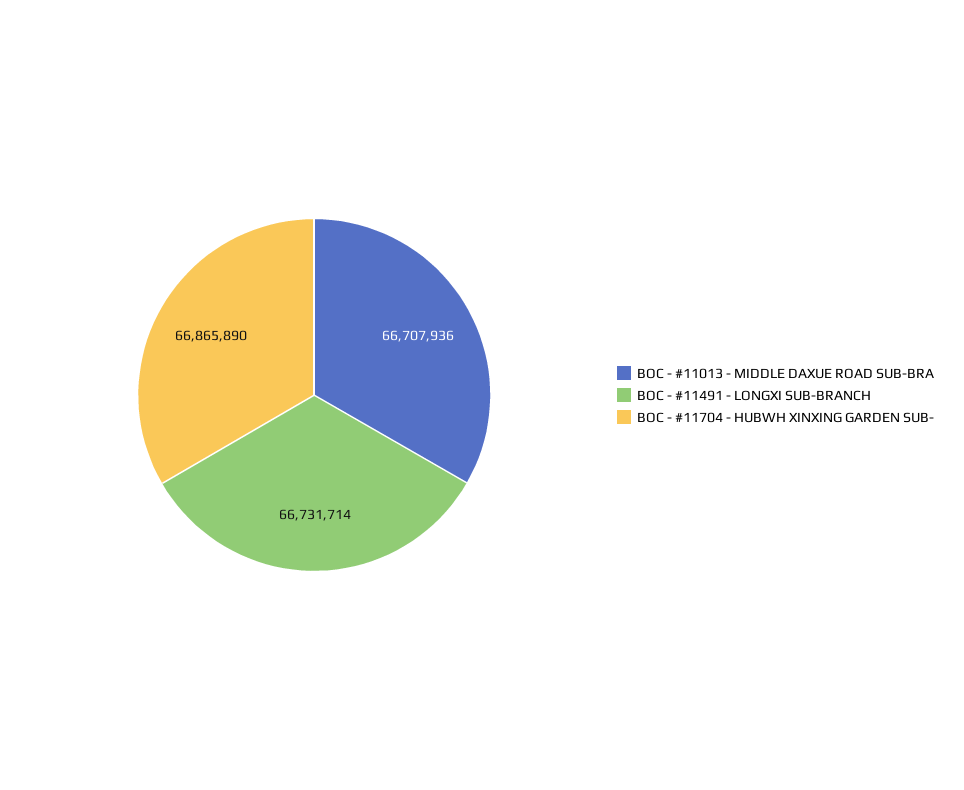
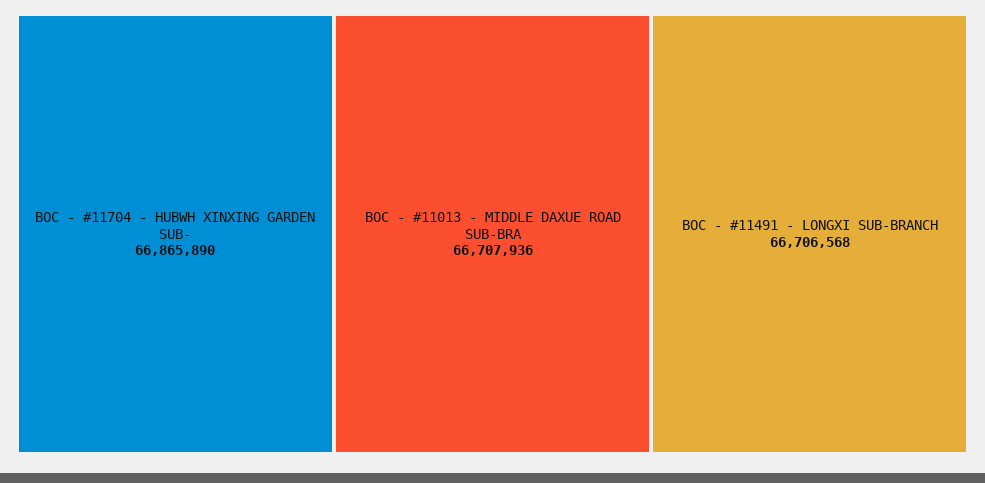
BOC - #11491 - LONGXI SUB-BRANCH: 66731714 -> 66706568

